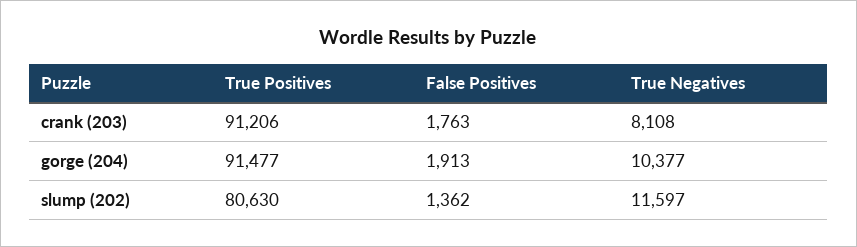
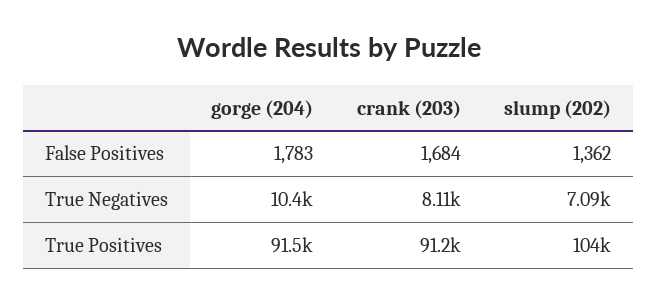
False Positives, crank (203): 1763 -> 1684
False Positives, gorge (204): 1913 -> 1783
True Positives, slump (202): 80630 -> 104000
True Negatives, slump (202): 11597 -> 7090

